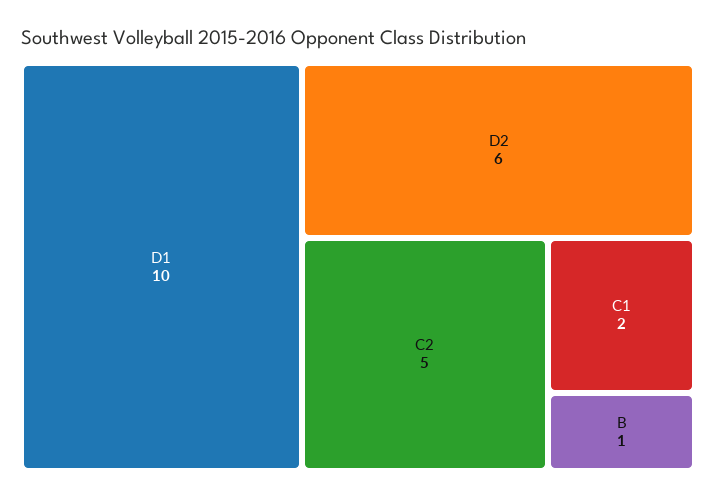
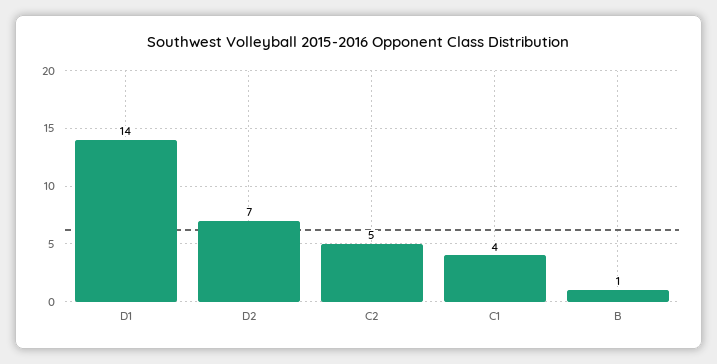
D1: 10 -> 14
D2: 6 -> 7
C1: 2 -> 4

